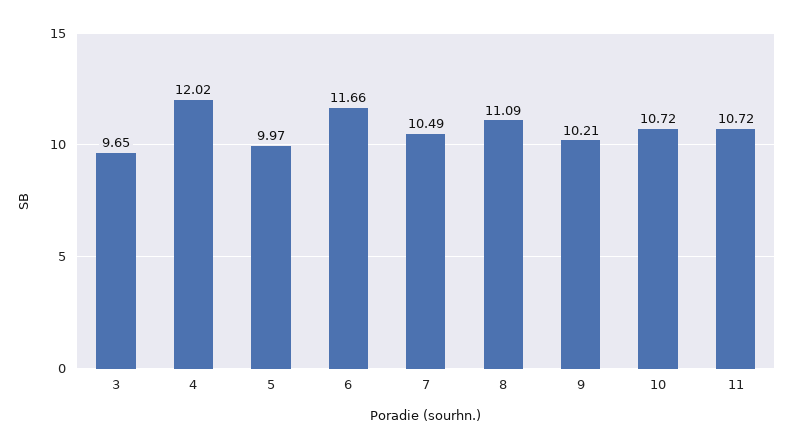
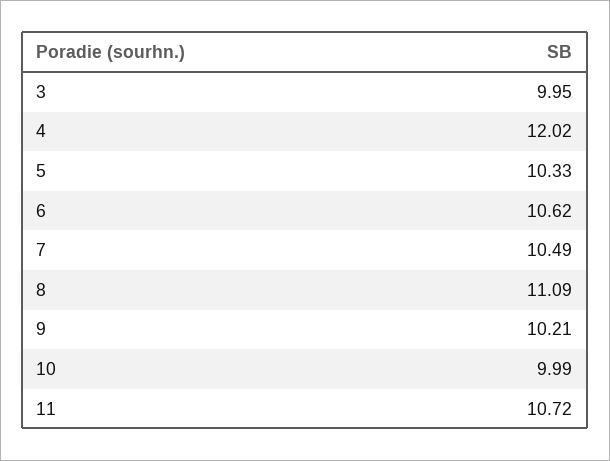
3: 9.65 -> 9.95
5: 9.97 -> 10.33
6: 11.66 -> 10.62
10: 10.72 -> 9.99

